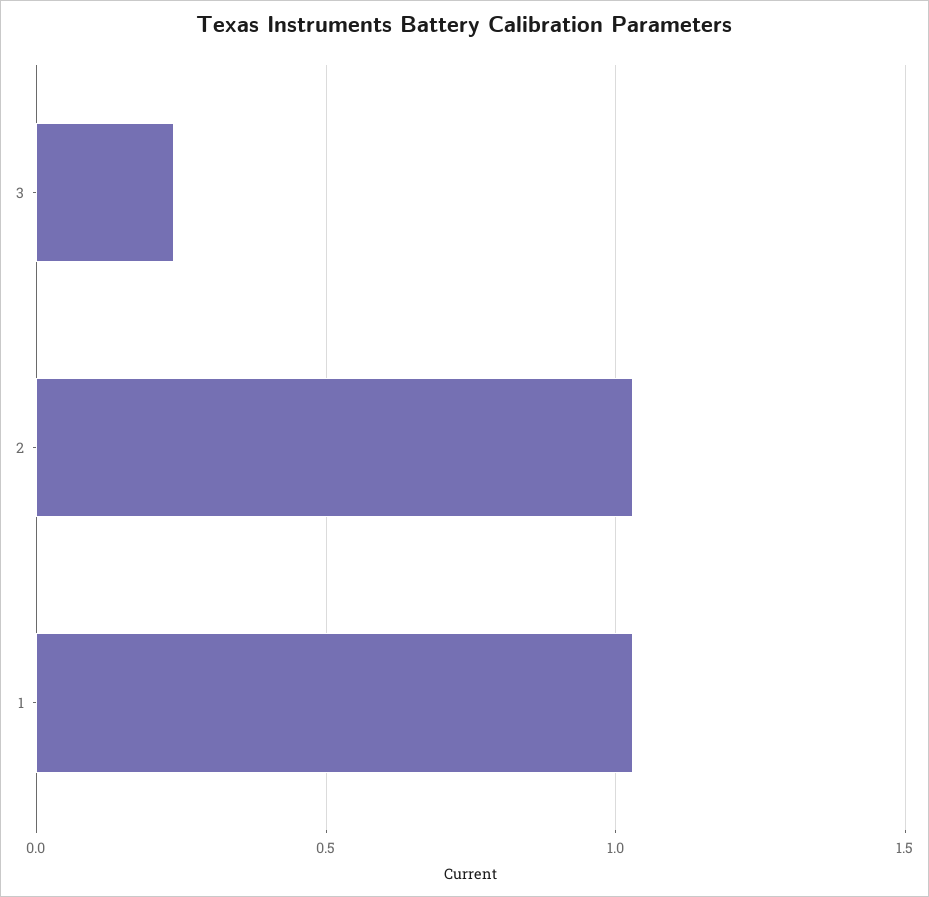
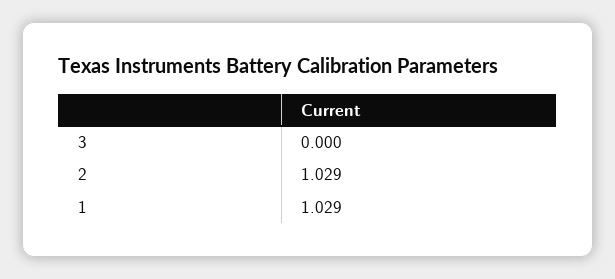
3: 0.25 -> 0

